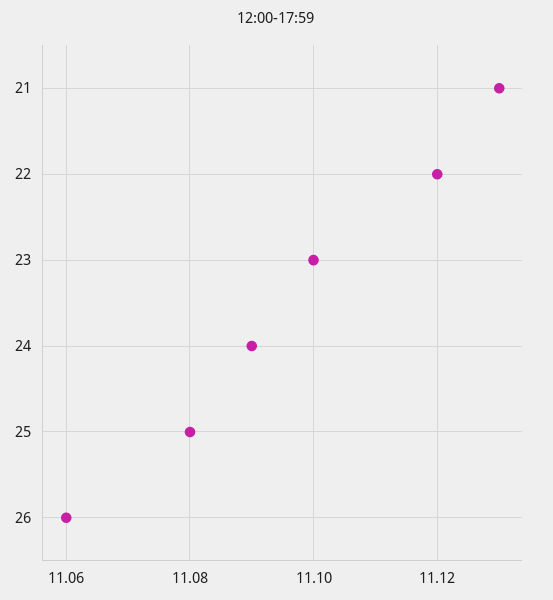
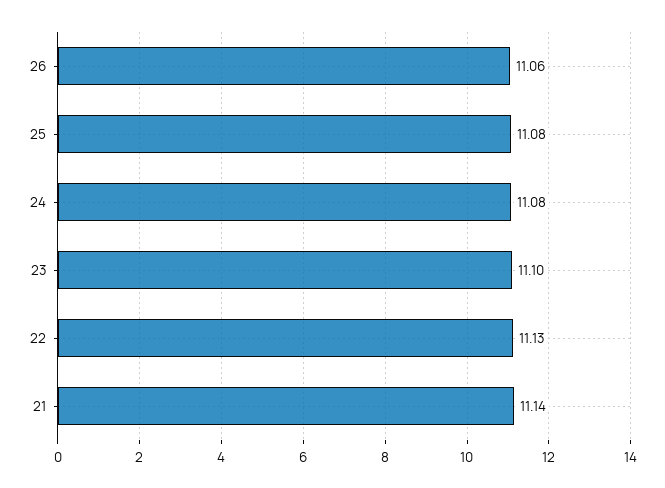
21: 11.13 -> 11.14
22: 11.12 -> 11.13
24: 11.09 -> 11.08

